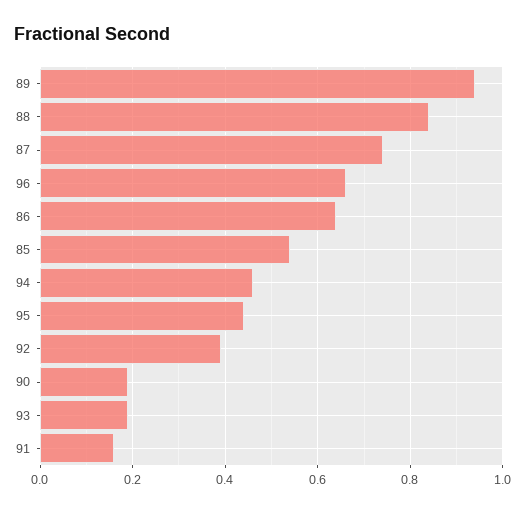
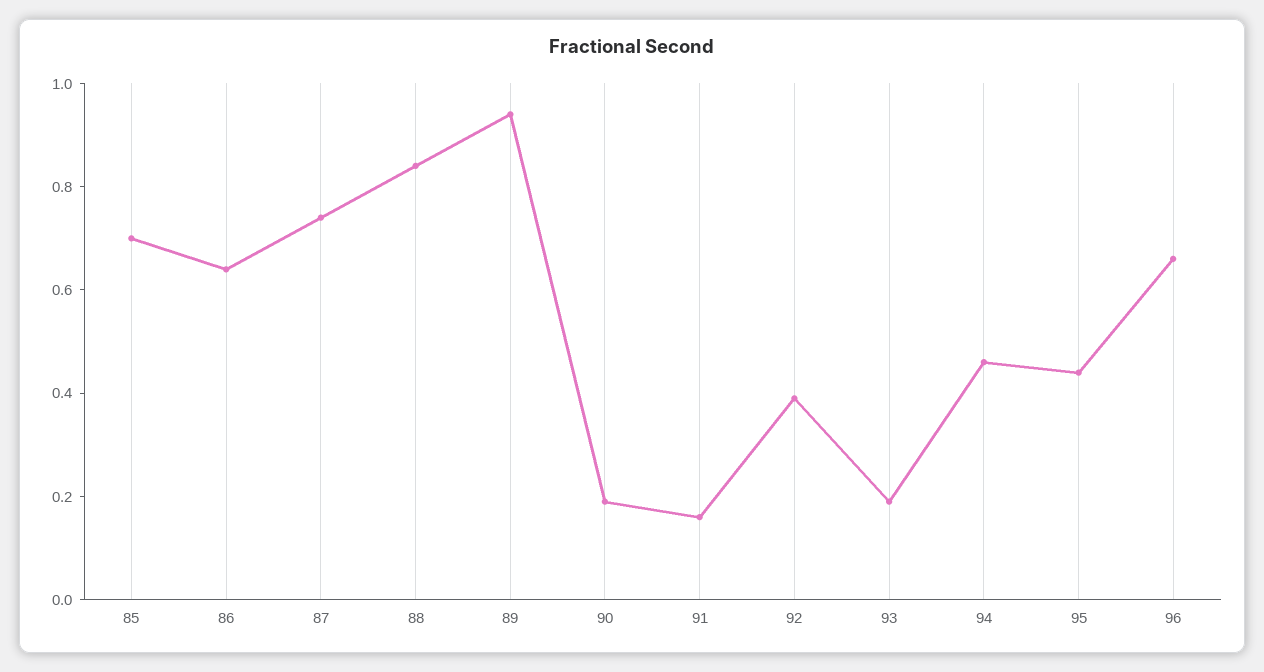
85: 0.55 -> 0.7

